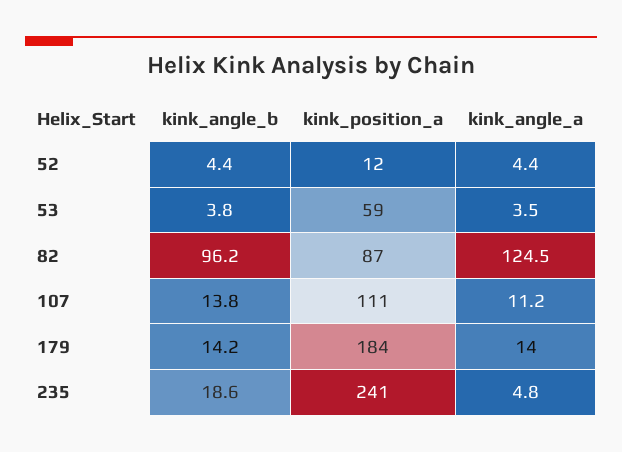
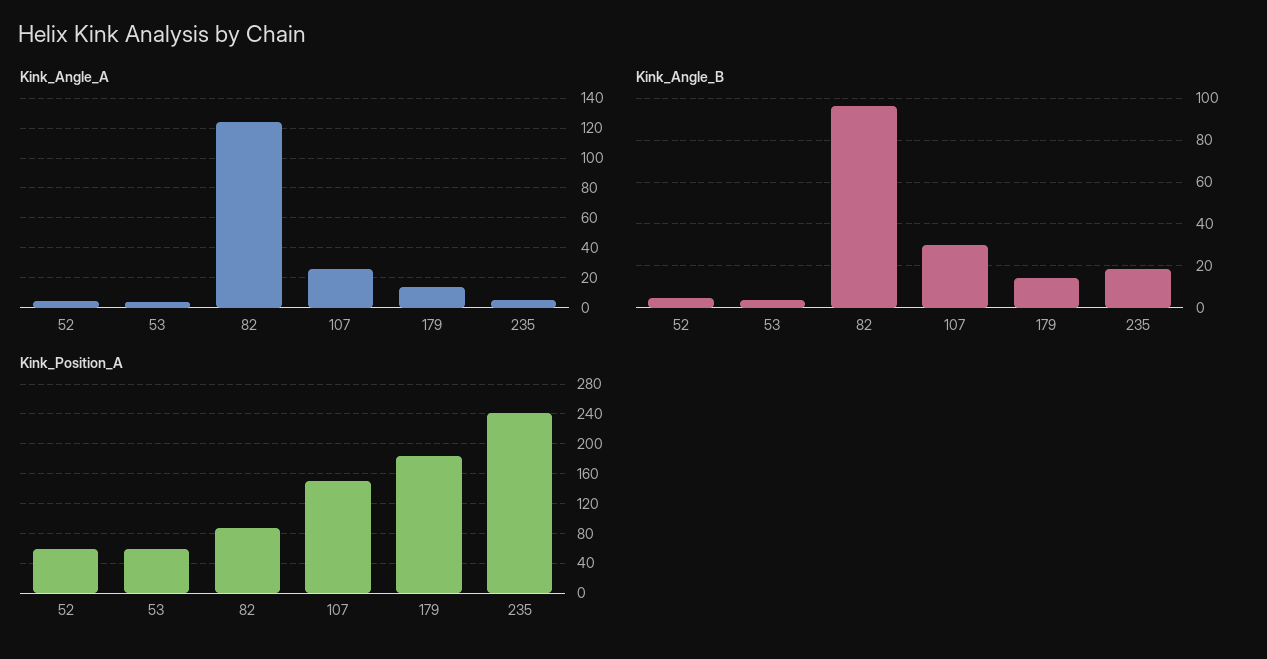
kink_position_a, 52: 12 -> 60
kink_angle_b, 107: 13.8 -> 30
kink_position_a, 107: 111 -> 150
kink_angle_a, 107: 11.2 -> 25

